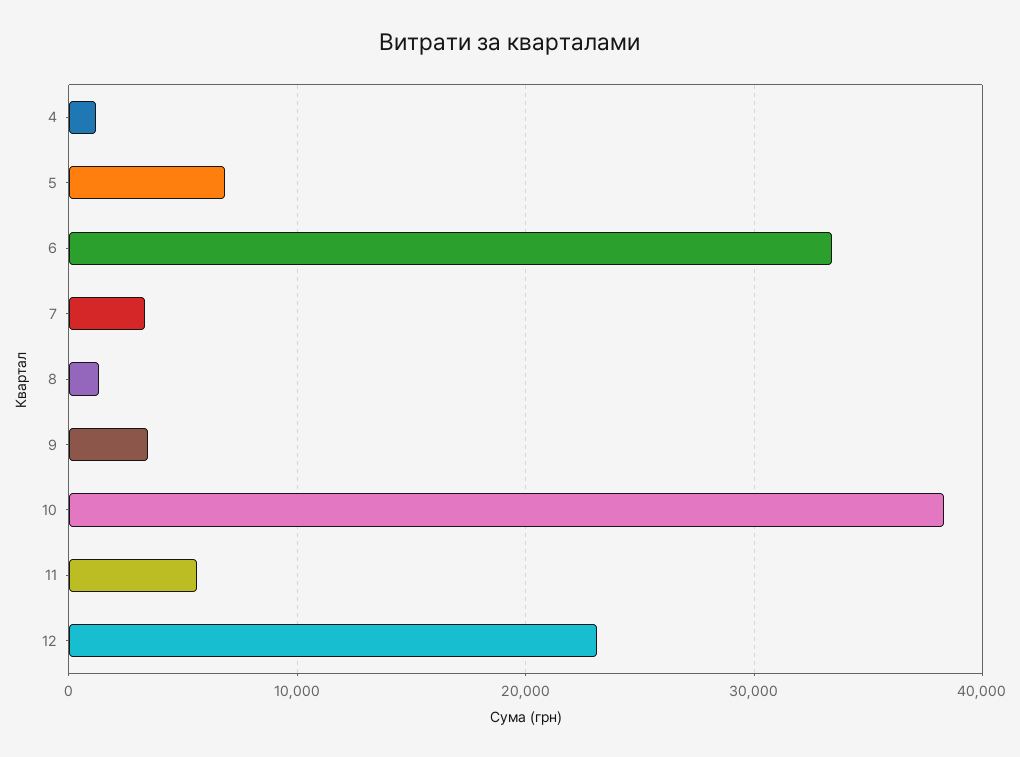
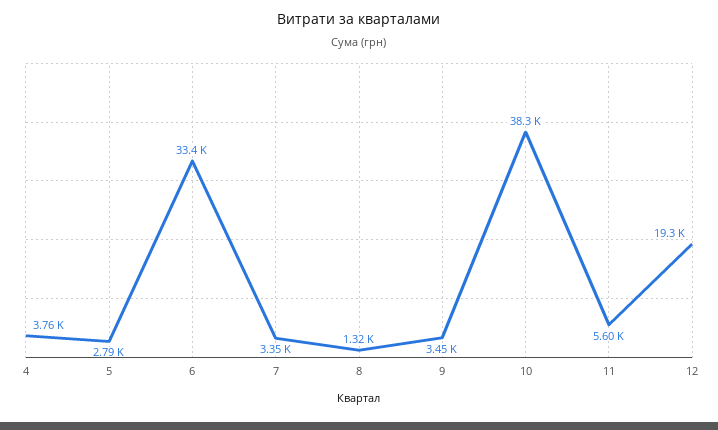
4: 1000 -> 3760
5: 7000 -> 2790
12: 23000 -> 19300

